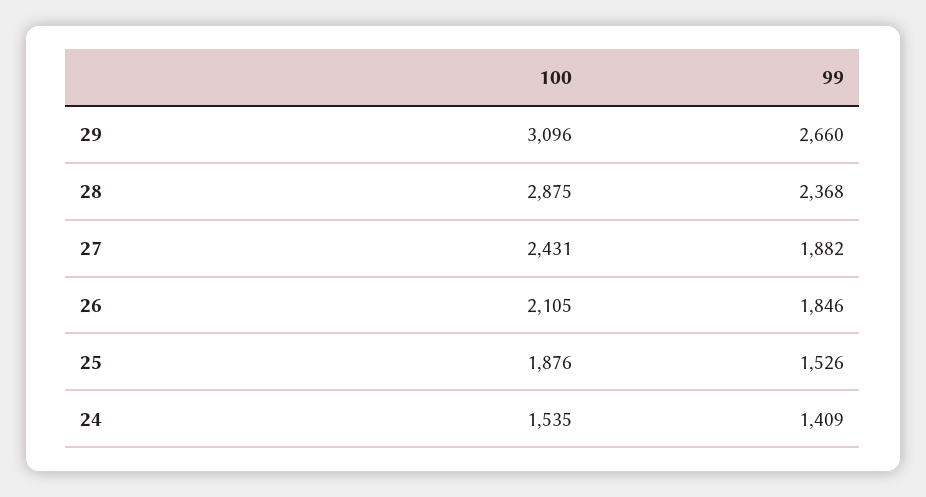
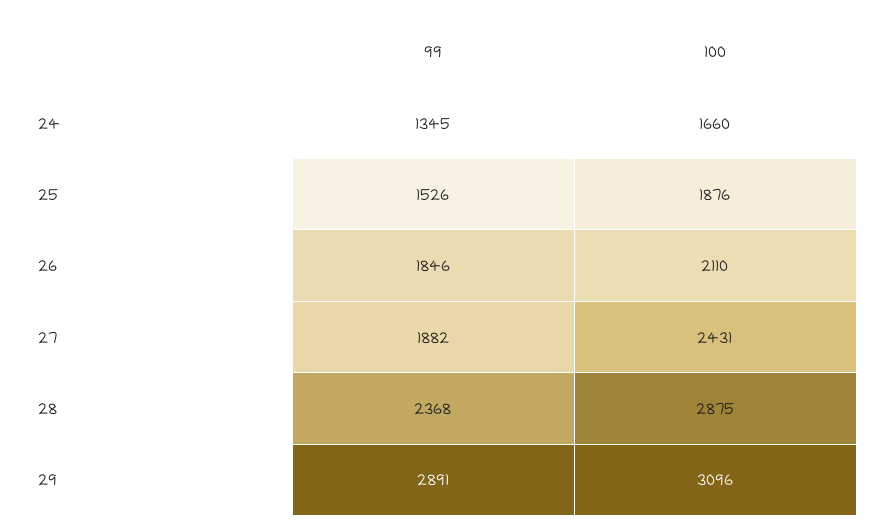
99, 29: 2660 -> 2891
100, 26: 2105 -> 2110
100, 24: 1535 -> 1660
99, 24: 1409 -> 1345

